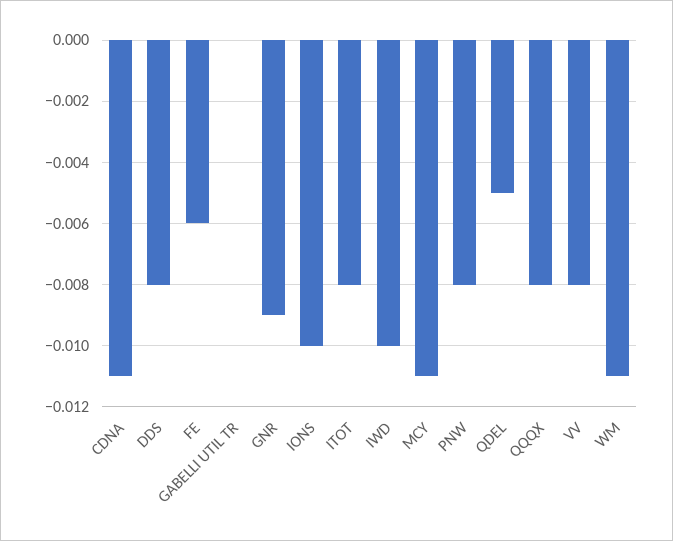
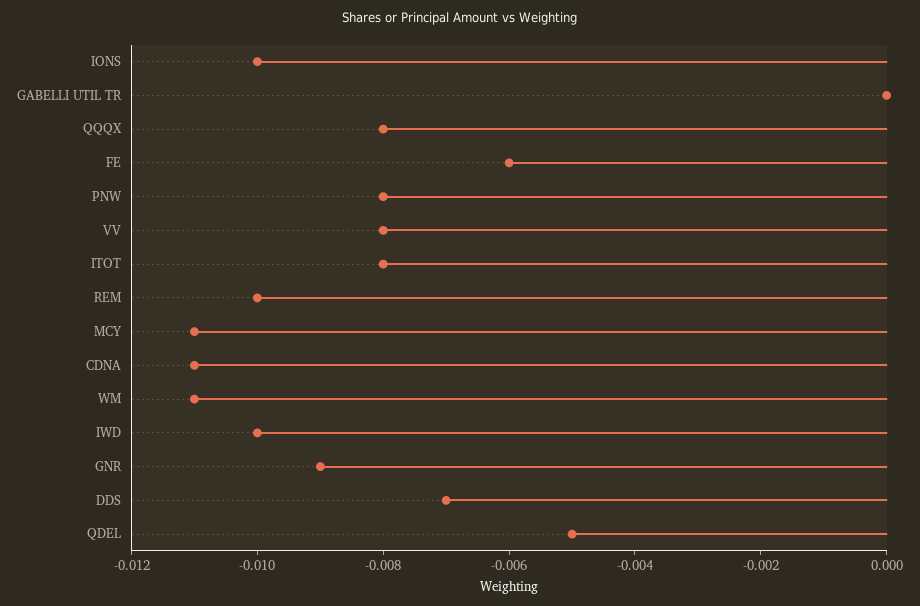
DDS: -0.008 -> -0.007
REM: none -> -0.01

